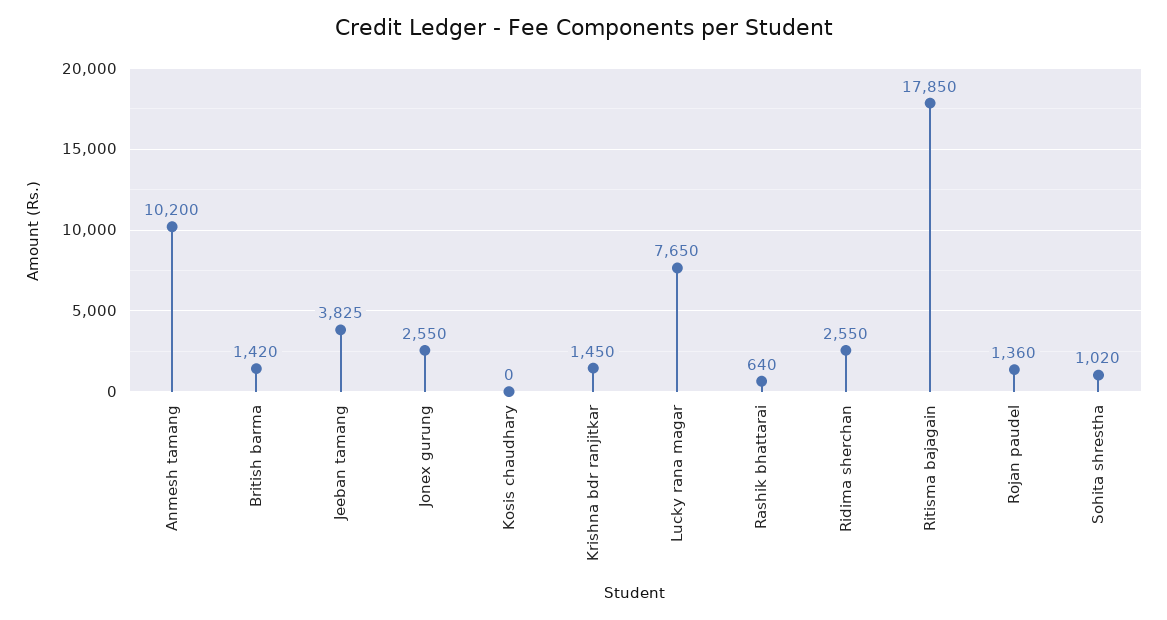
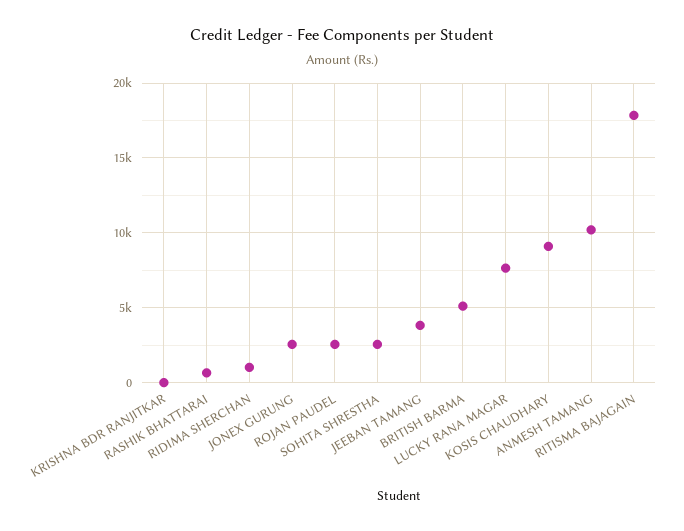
British barma: 1420 -> 5000
Kosis chaudhary: 0 -> 9000
Krishna bdr ranjitkar: 1450 -> 0
Ridima sherchan: 2550 -> 1000
Rojan paudel: 1360 -> 2500
Sohita shrestha: 1020 -> 2500

